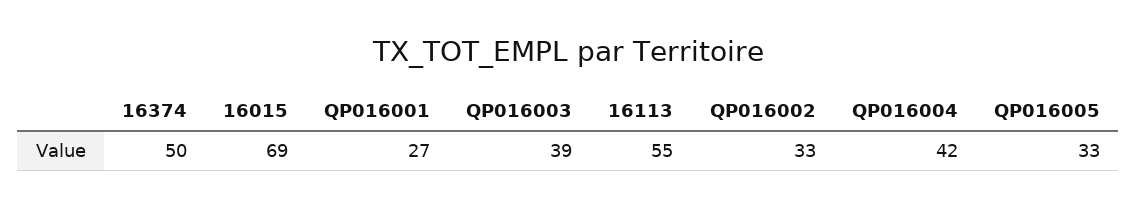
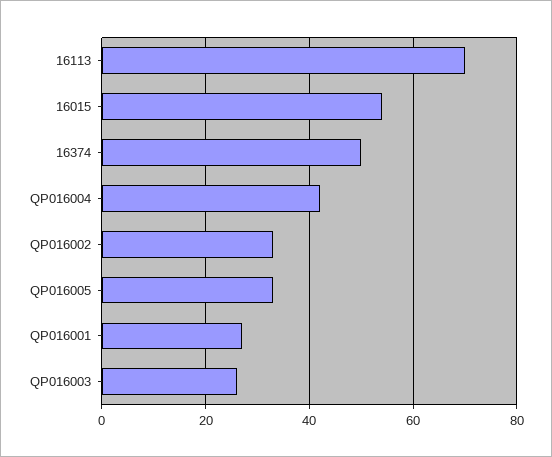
16015: 69 -> 55
QP016003: 39 -> 25
16113: 55 -> 70

